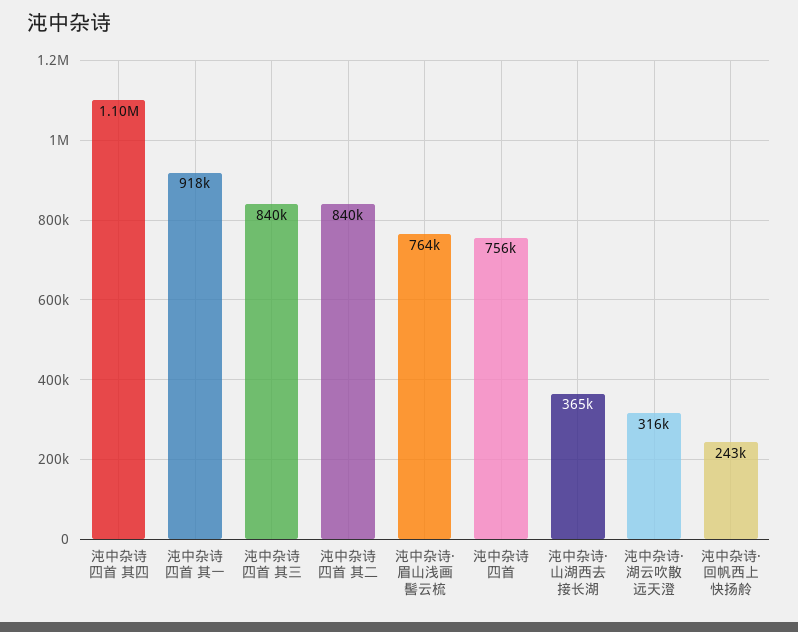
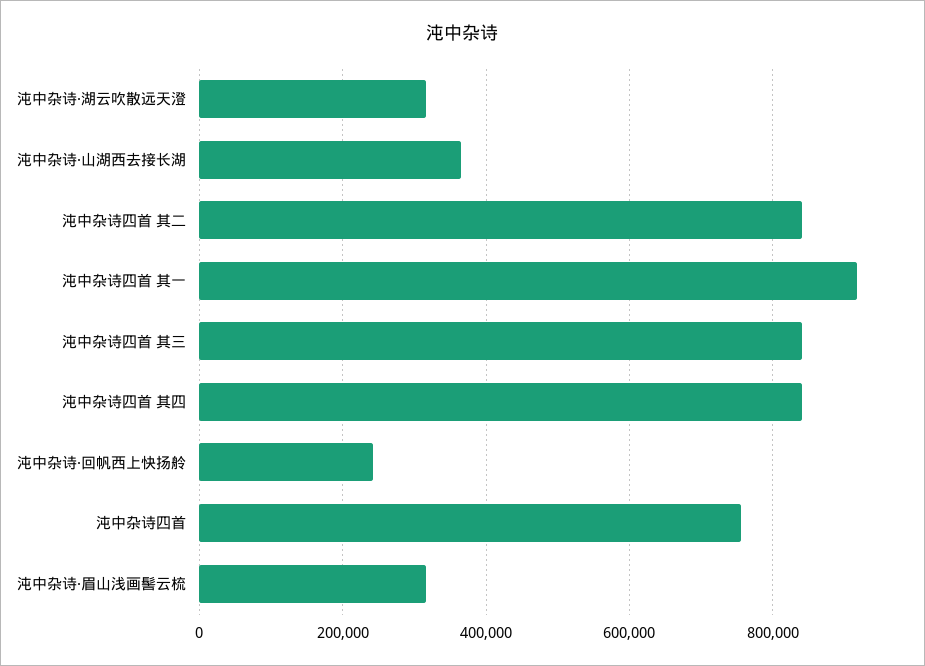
沌中杂诗四首 其四: 1100000 -> 840000
沌中杂诗·眉山浅画髻云梳: 764000 -> 320000

